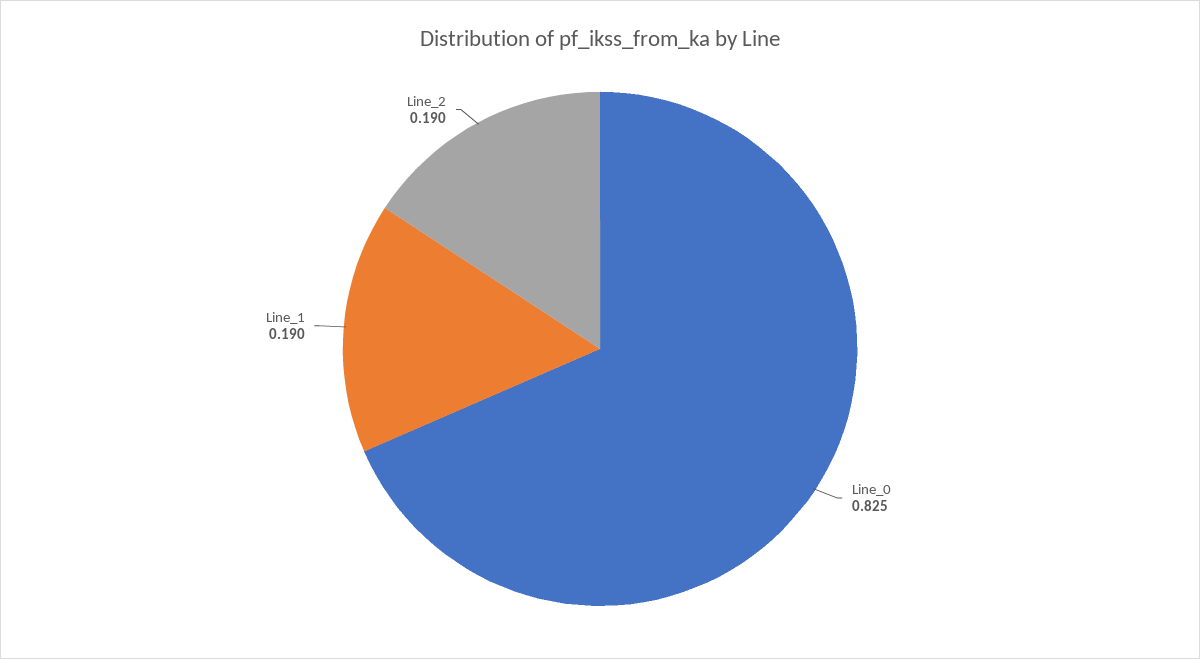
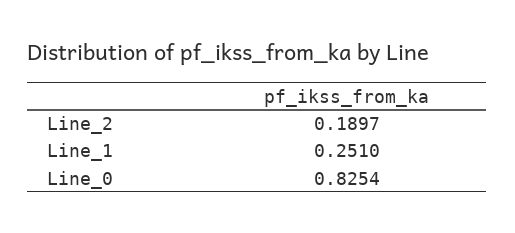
Line_1: 0.19 -> 0.251

